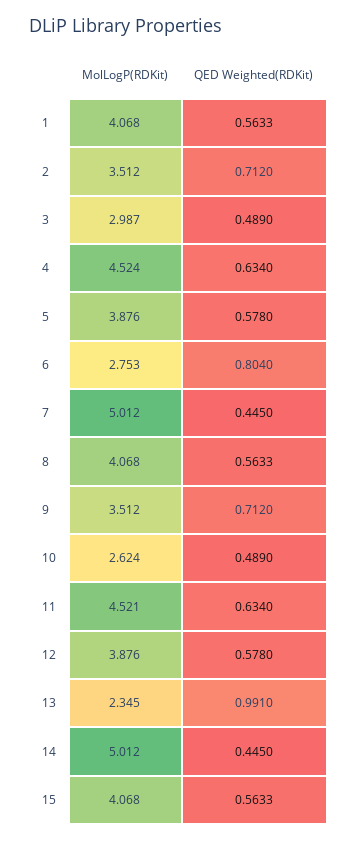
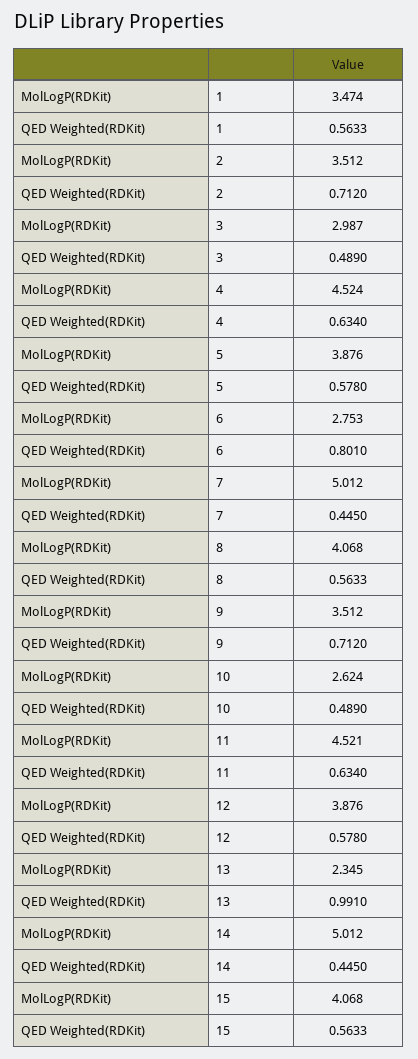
MolLogP(RDKit), 1: 4.068 -> 3.474
QED Weighted(RDKit), 6: 0.804 -> 0.801

